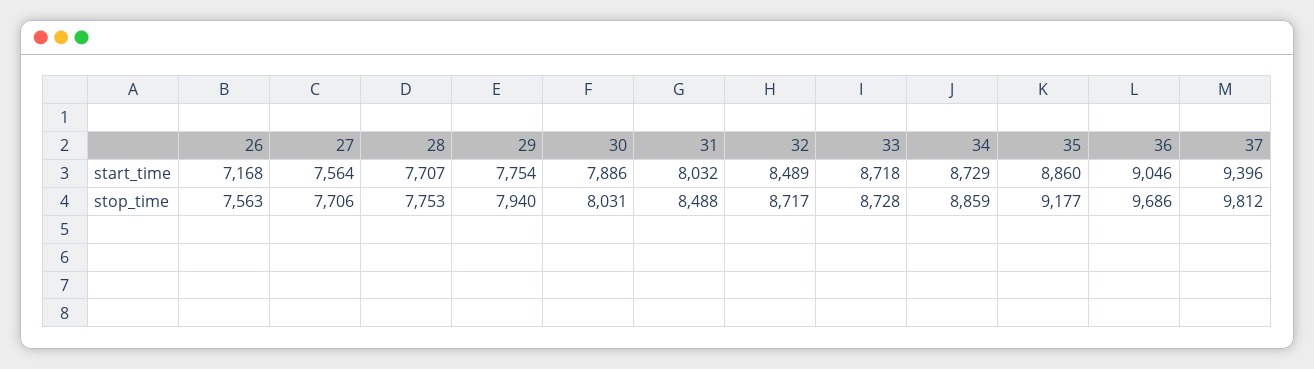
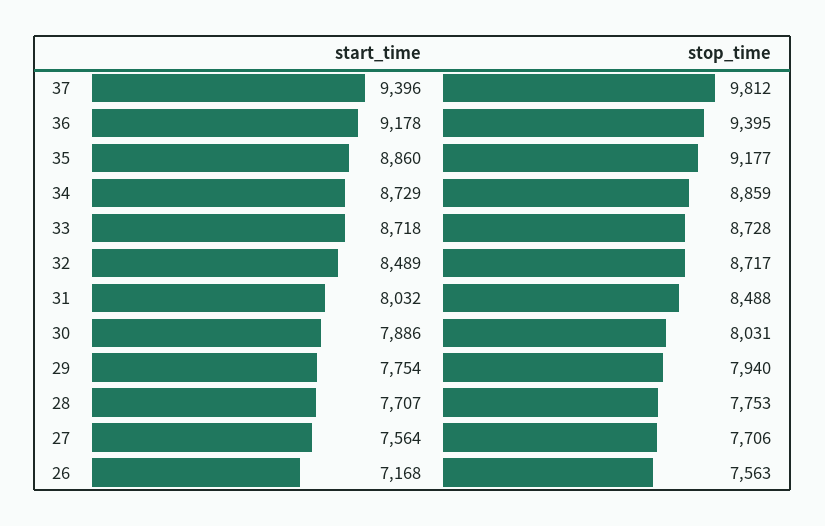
36, start_time: 9046 -> 9178
36, stop_time: 9686 -> 9395

